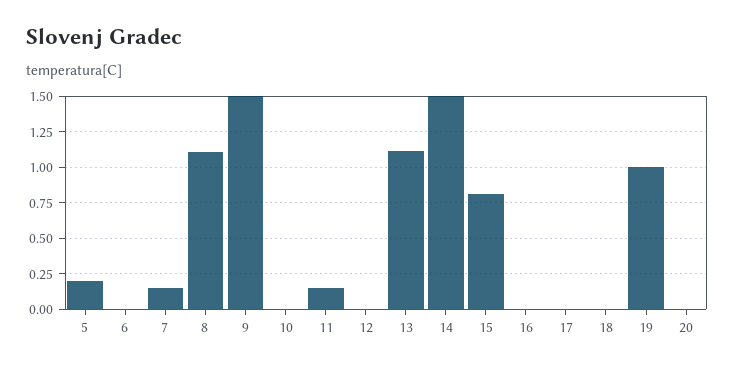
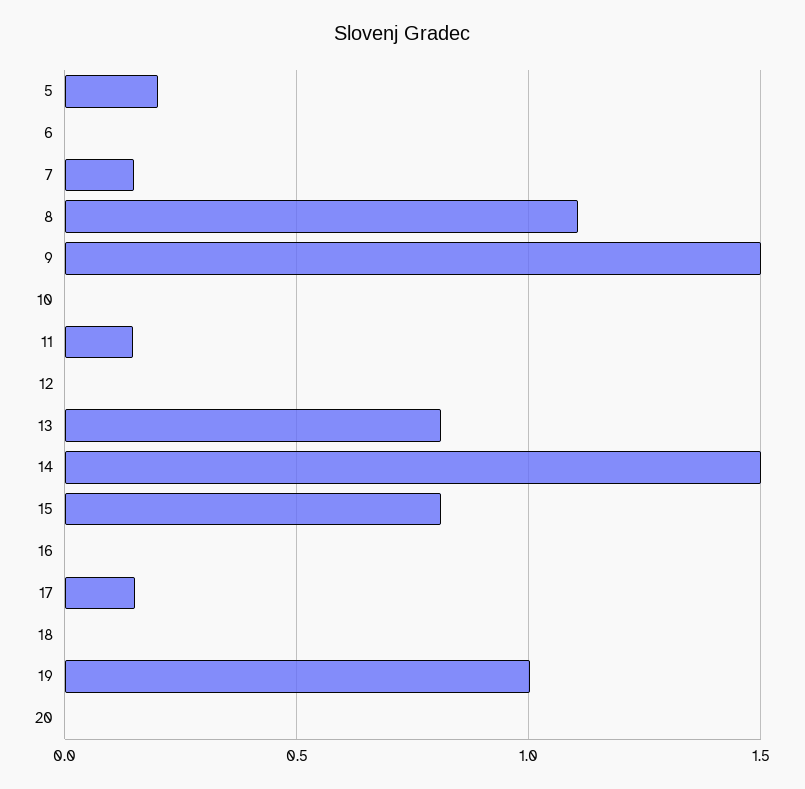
13: 1.1 -> 0.8
17: 0 -> 0.15

